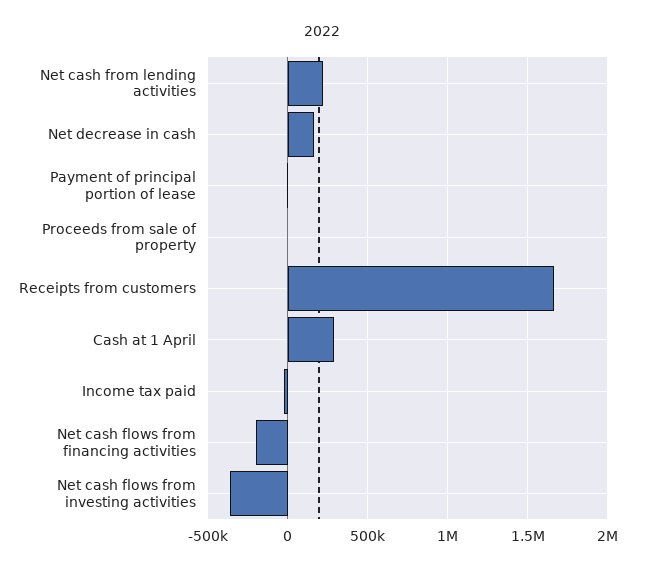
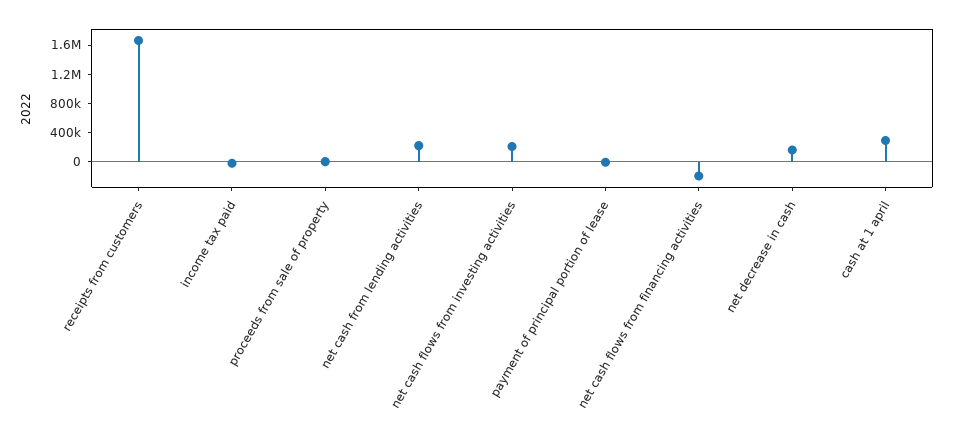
Net cash flows from investing activities: -350000 -> 200000

